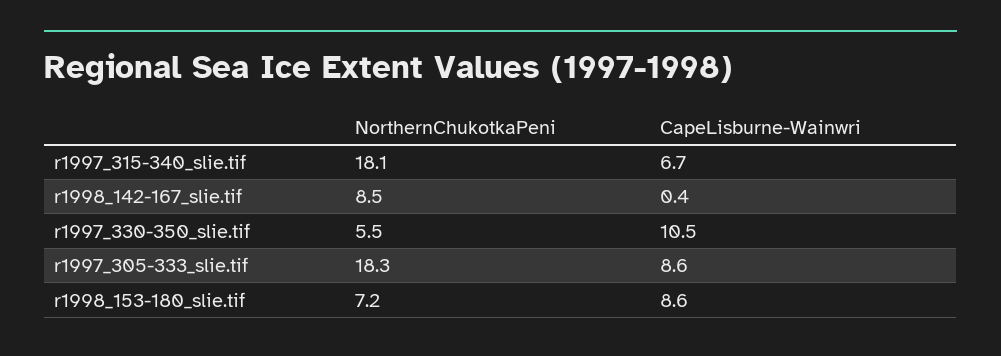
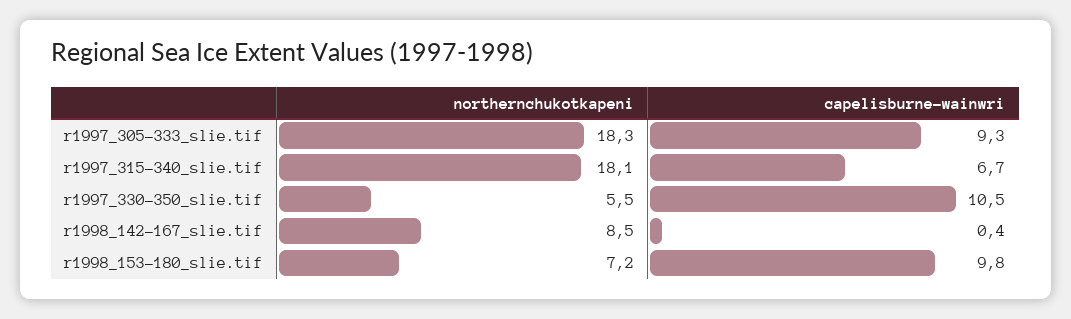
CapeLisburne-Wainwri, r1997_305-333_slie.tif: 8.6 -> 9.3
CapeLisburne-Wainwri, r1998_153-180_slie.tif: 8.6 -> 9.8

